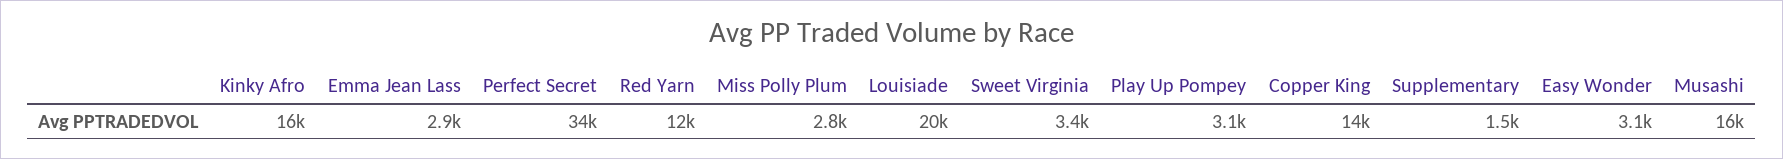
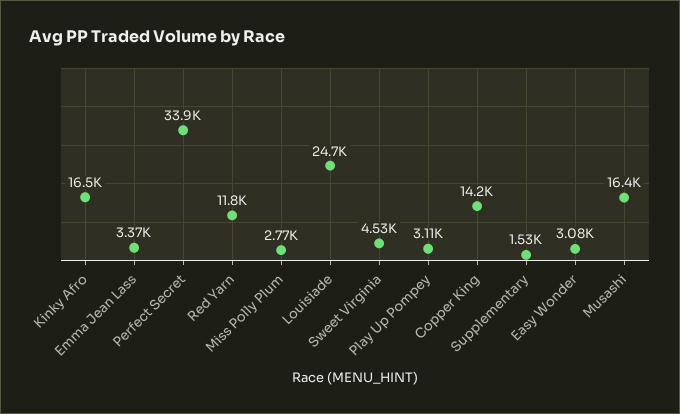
Emma Jean Lass: 2900 -> 3370
Louisiade: 20000 -> 24700
Sweet Virginia: 3400 -> 4530

